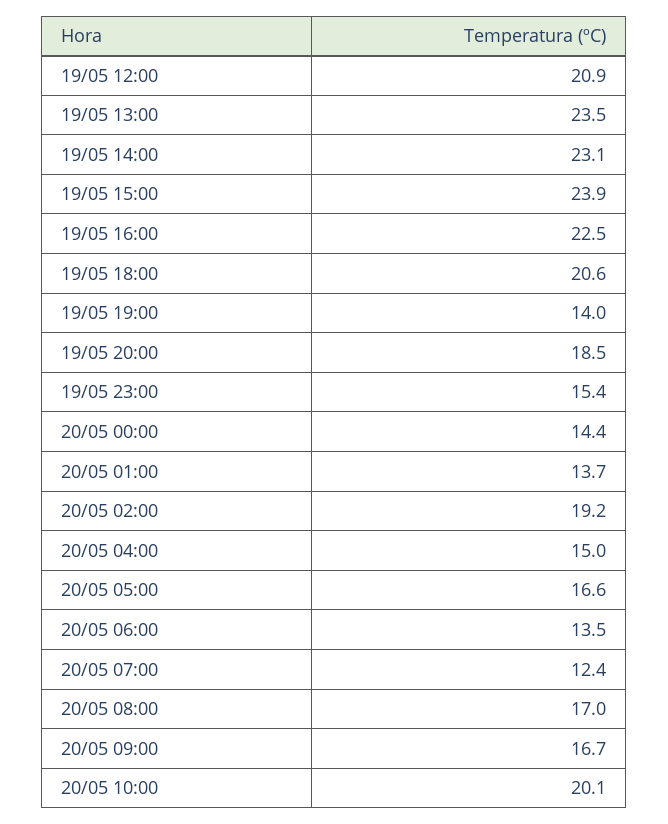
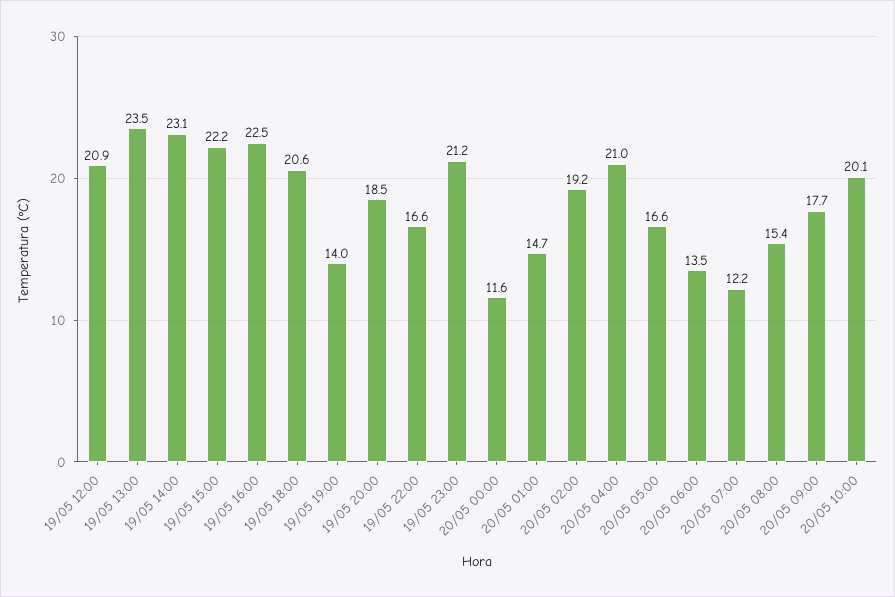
19/05 15:00: 23.9 -> 22.2
19/05 23:00: 15.4 -> 21.2
20/05 00:00: 14.4 -> 11.6
20/05 01:00: 13.7 -> 14.7
20/05 04:00: 15 -> 21
20/05 07:00: 12.4 -> 12.2
20/05 08:00: 17 -> 15.4
20/05 09:00: 16.7 -> 17.7
19/05 22:00: none -> 16.6

